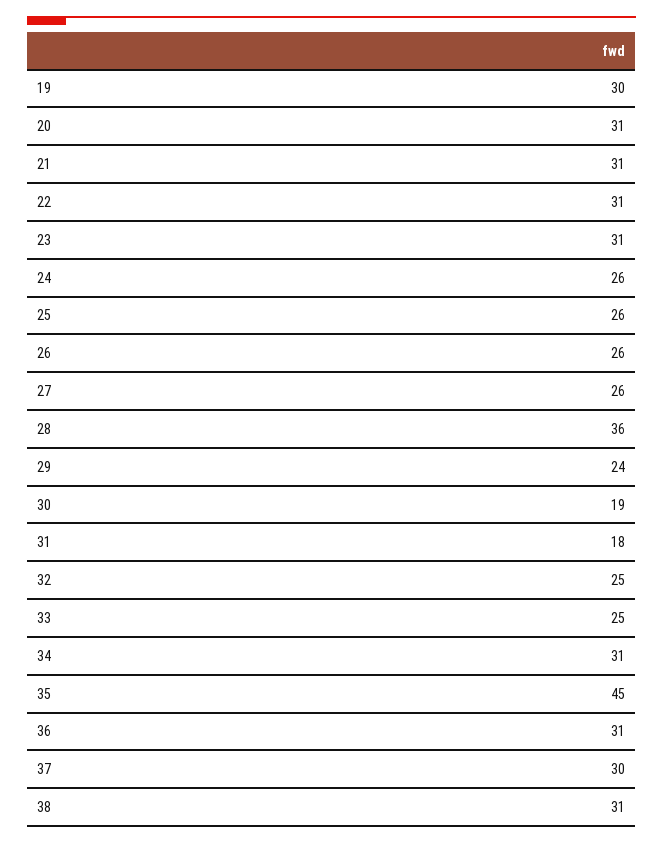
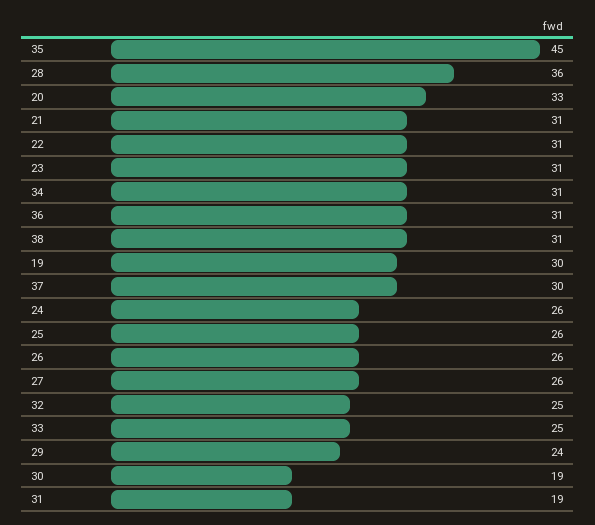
20: 31 -> 33
31: 18 -> 19

